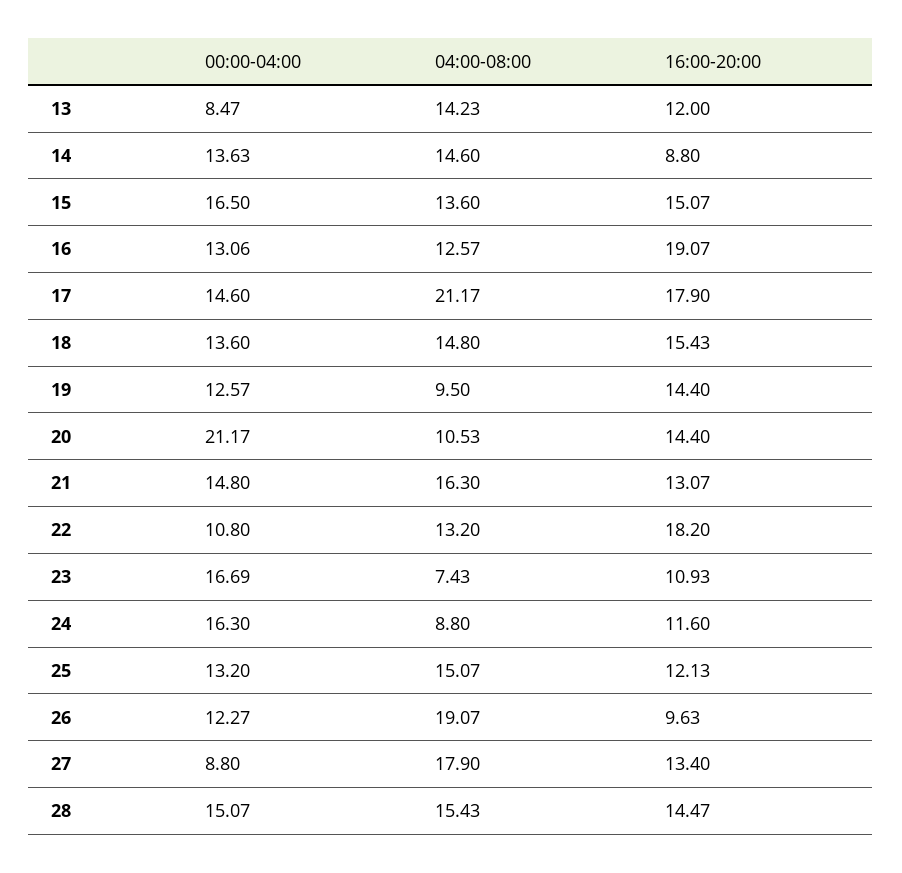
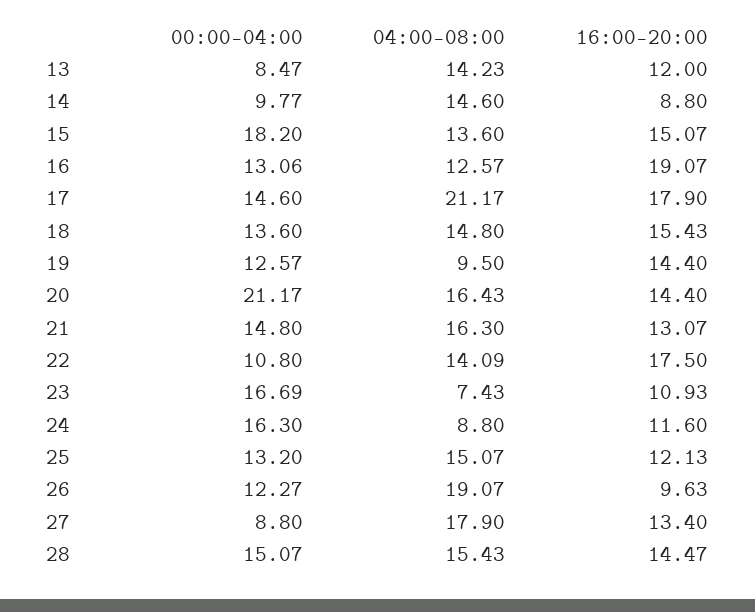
00:00-04:00, 14: 13.63 -> 9.77
00:00-04:00, 15: 16.5 -> 18.2
04:00-08:00, 20: 10.53 -> 16.43
04:00-08:00, 22: 13.2 -> 14.09
16:00-20:00, 22: 18.2 -> 17.5

